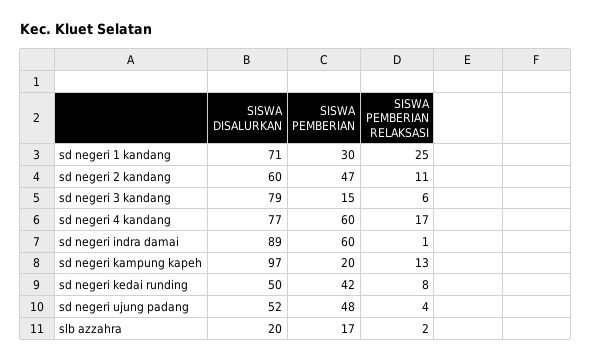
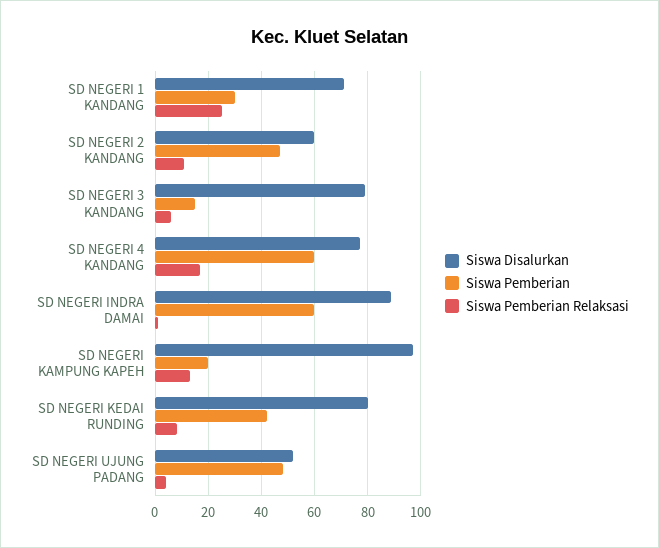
SISWA DISALURKAN, sd negeri kedai runding: 50 -> 80
SISWA DISALURKAN, slb azzahra: 20 -> none
SISWA PEMBERIAN, slb azzahra: 17 -> none
SISWA PEMBERIAN RELAKSASI, slb azzahra: 2 -> none

